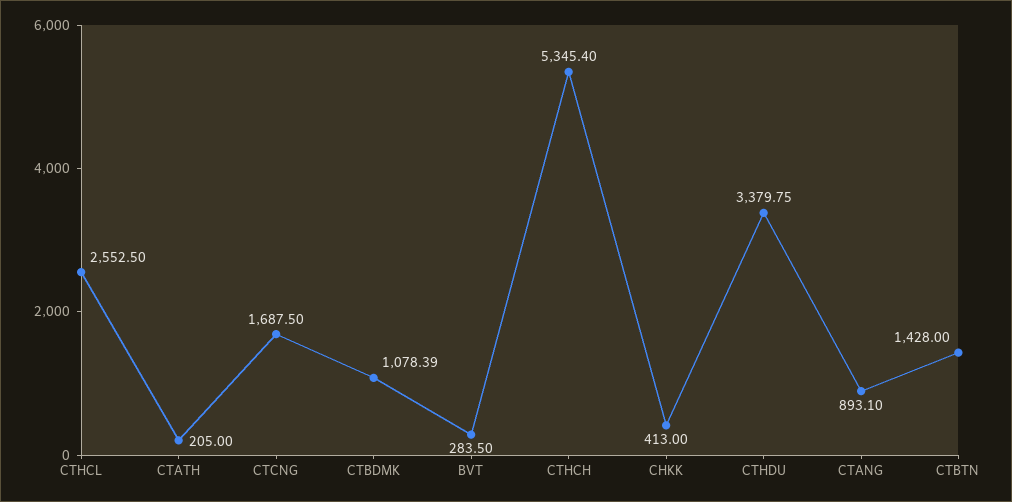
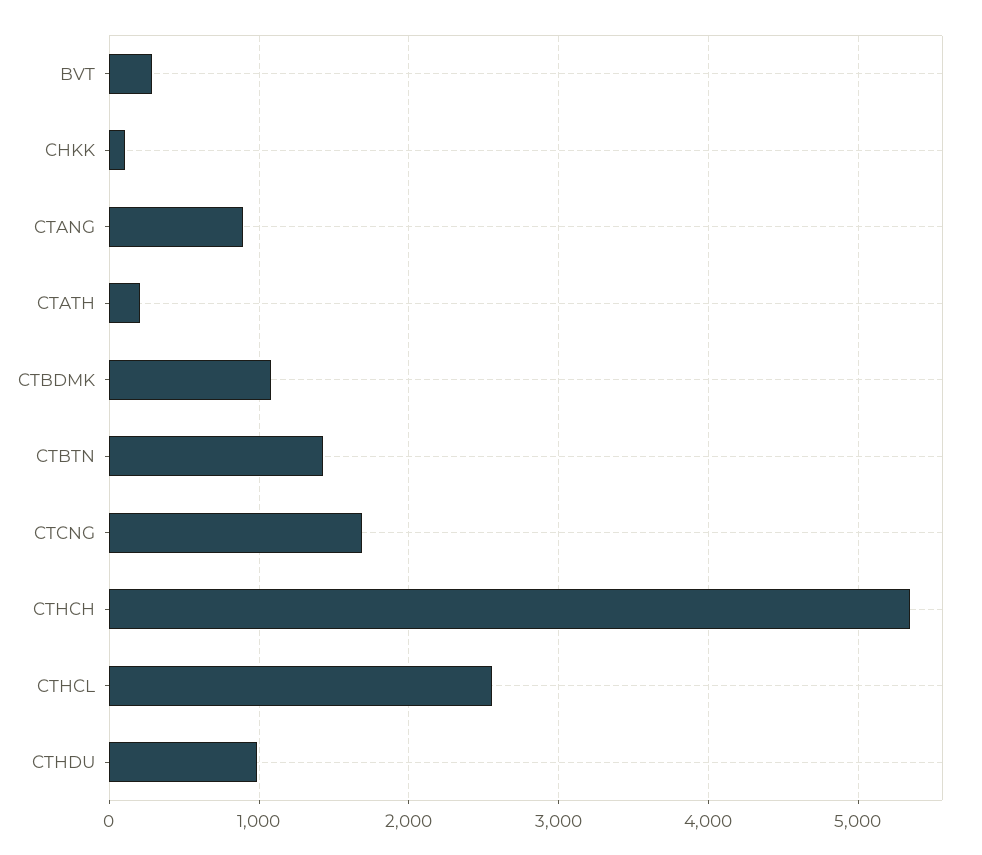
CHKK: 413 -> 100
CTHDU: 3379.75 -> 1000

